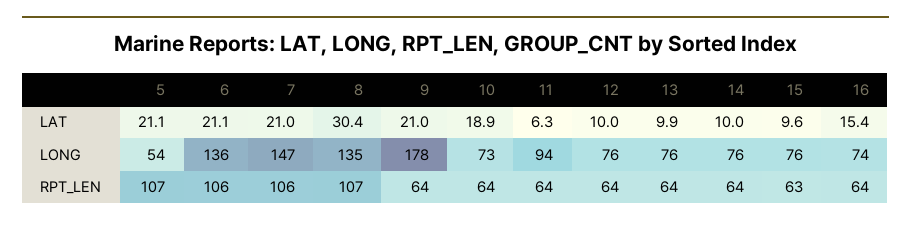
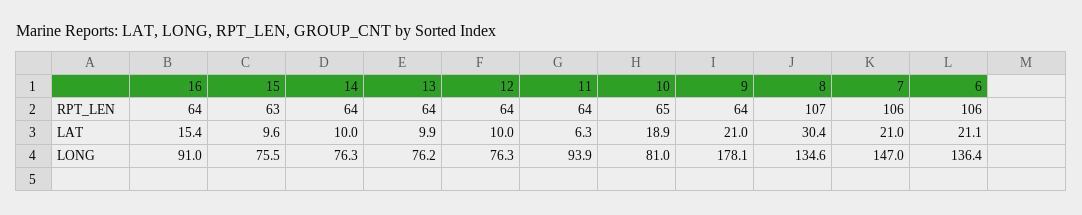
5, LAT: 21.1 -> none
5, LONG: 54 -> none
10, LONG: 73 -> 81
16, LONG: 74 -> 91
5, RPT_LEN: 107 -> none
10, RPT_LEN: 64 -> 65

